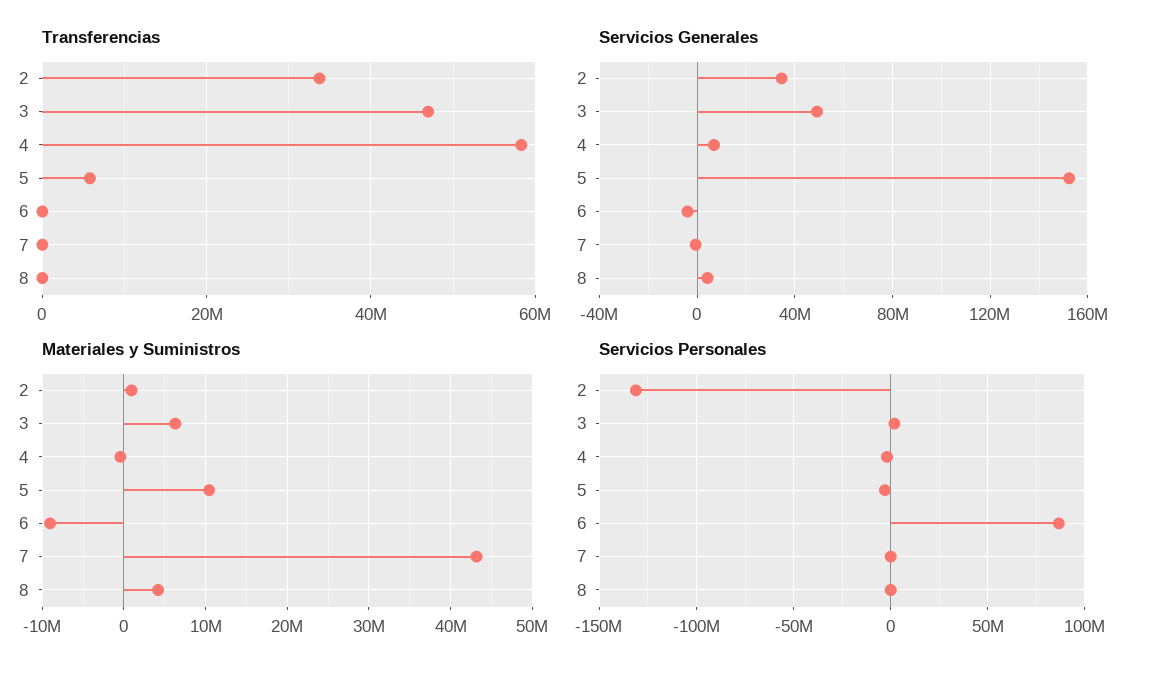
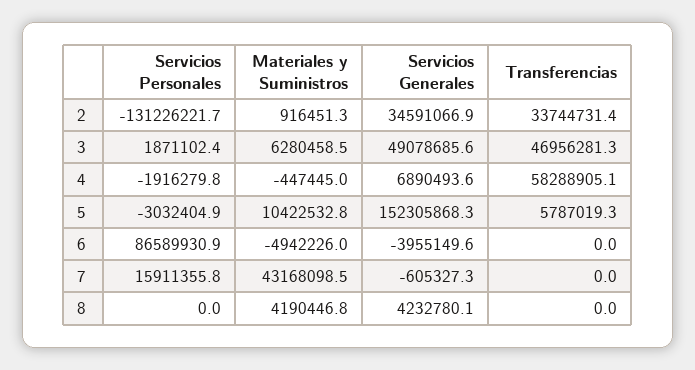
Materiales y Suministros, 6: -9000000 -> -4942226
Servicios Personales, 7: 0 -> 15911355.8

